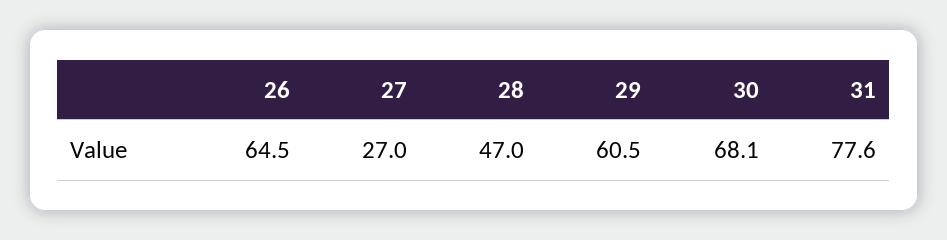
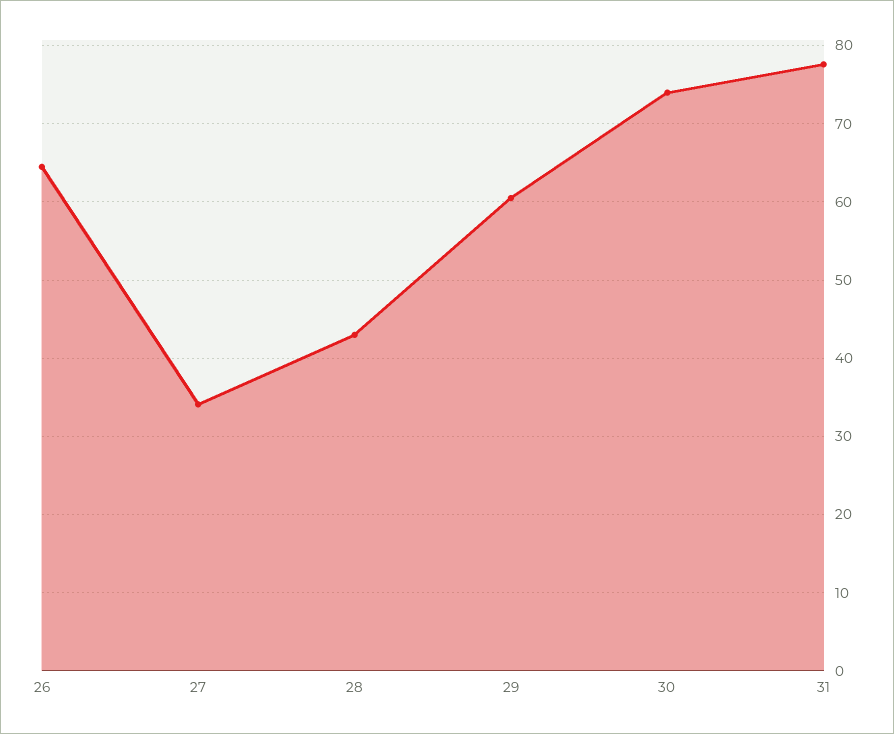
27: 27 -> 34
28: 47 -> 43
30: 68.1 -> 74

